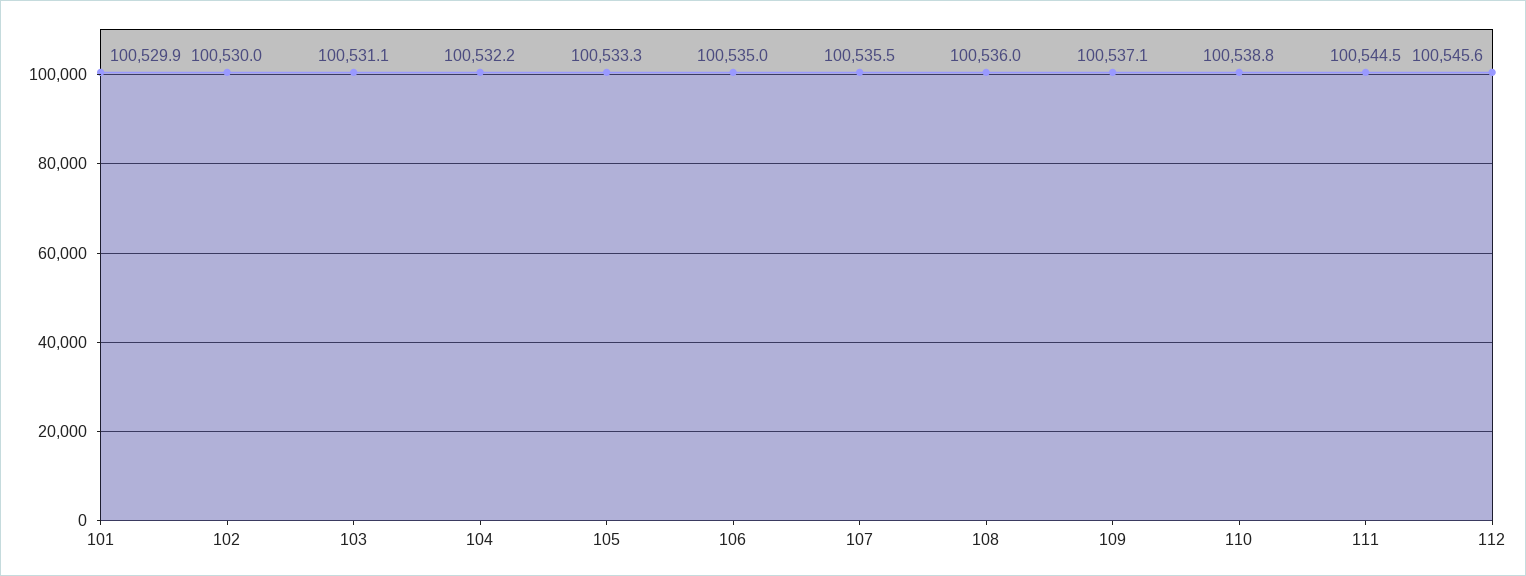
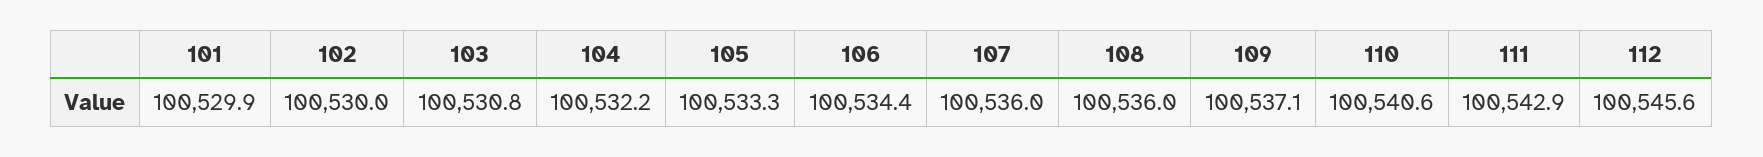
103: 100531.1 -> 100530.8
106: 100535 -> 100534.4
107: 100535.5 -> 100536
110: 100538.8 -> 100540.6
111: 100544.5 -> 100542.9

